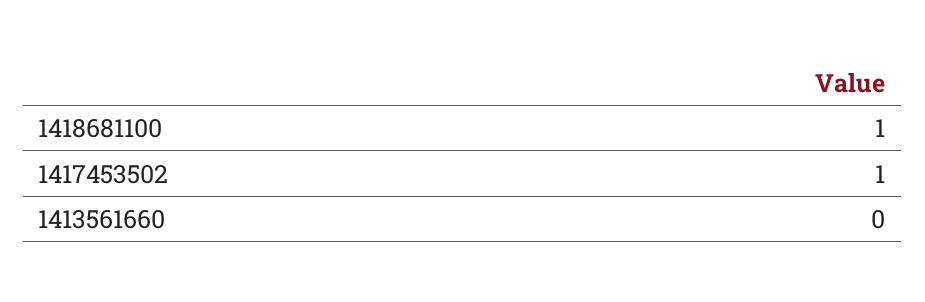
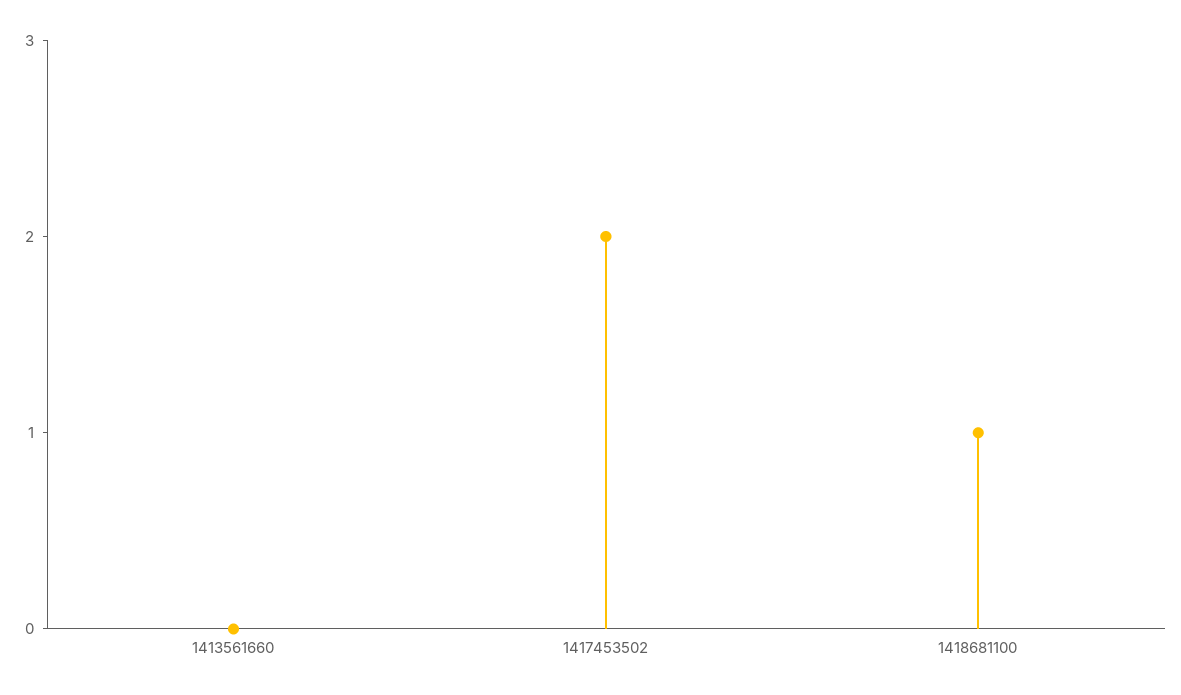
1417453502: 1 -> 2

